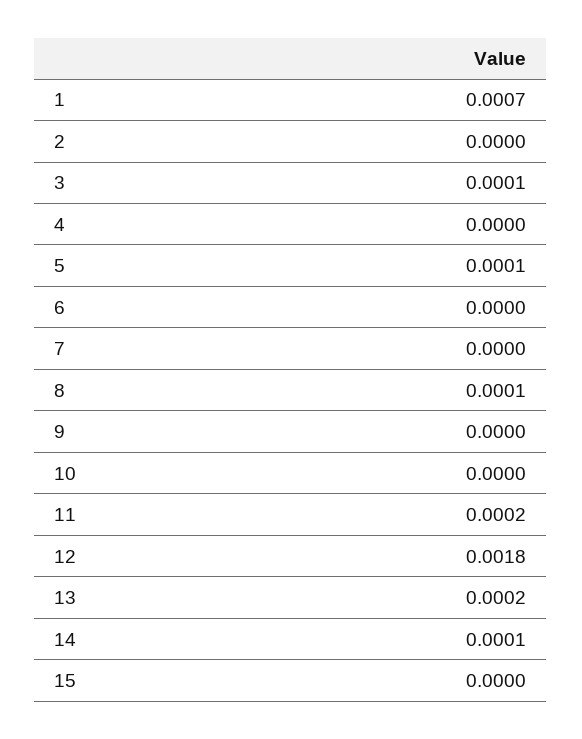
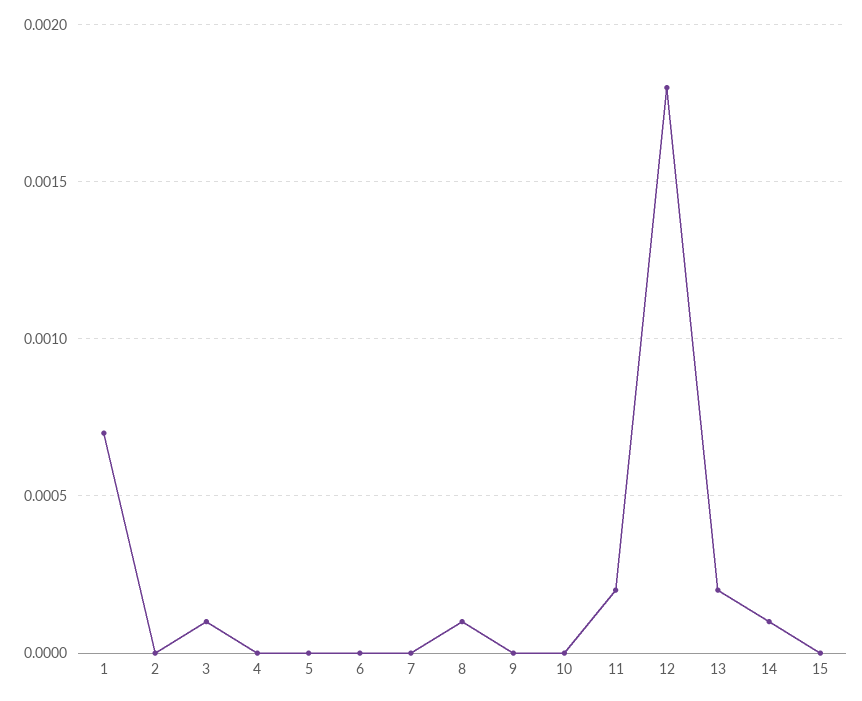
5: 0.0001 -> 0

